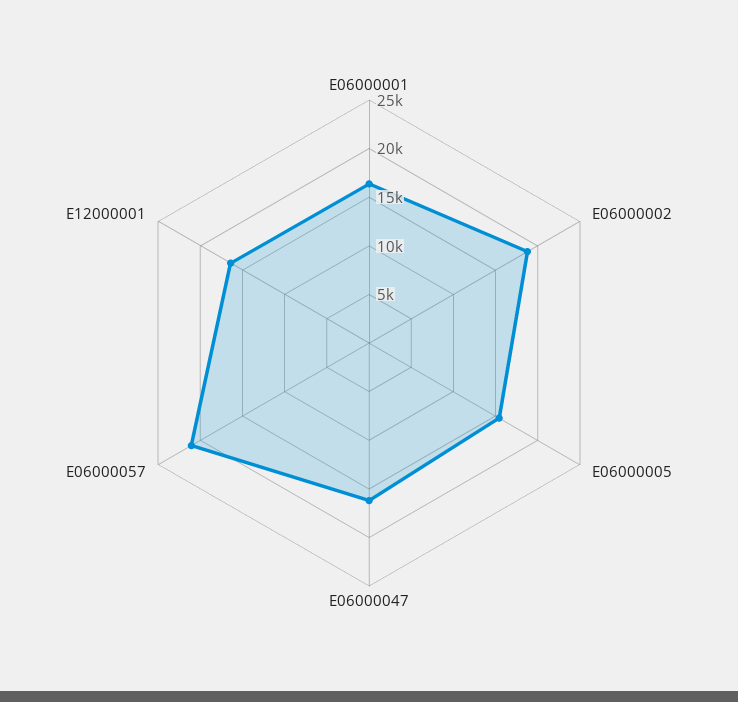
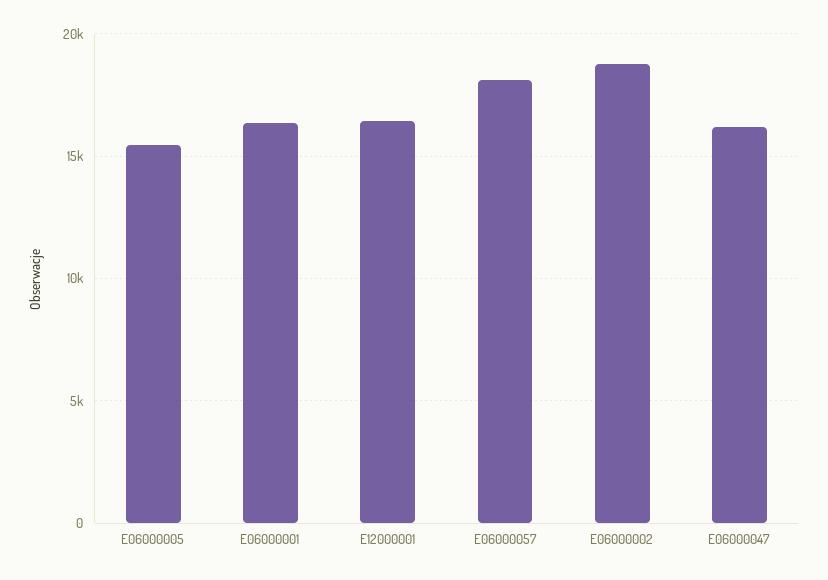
E06000057: 21000 -> 18000

